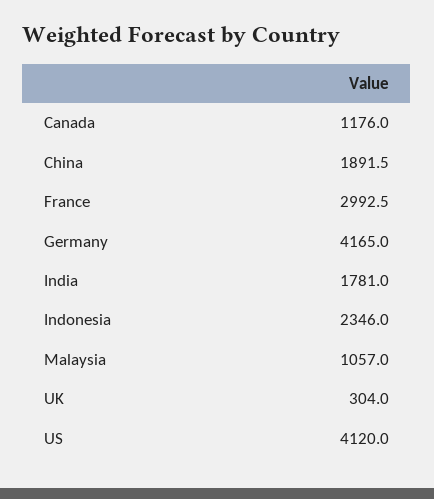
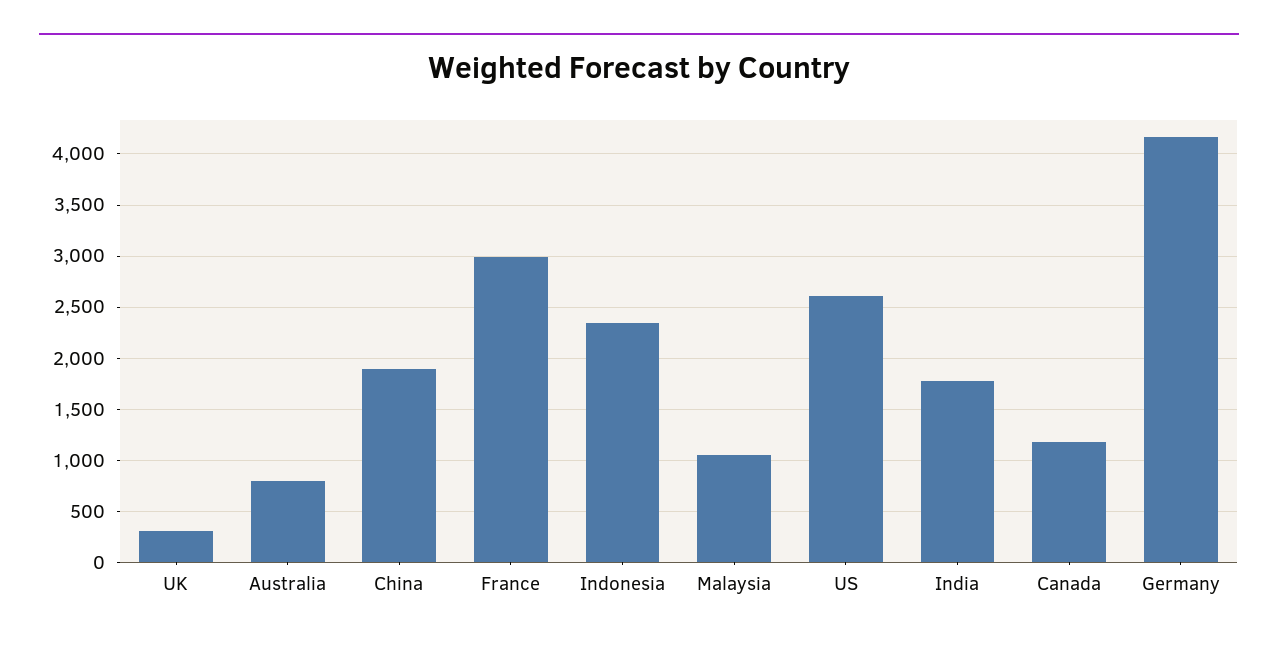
US: 4120 -> 2600
Australia: none -> 800

